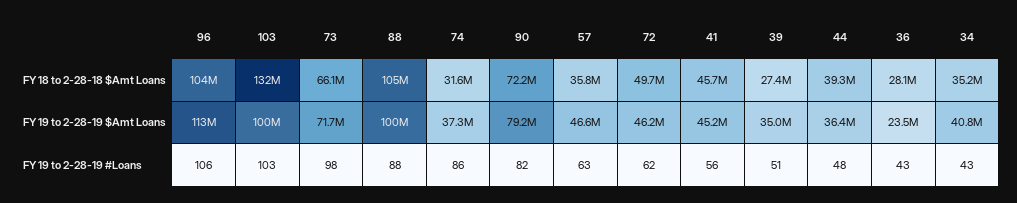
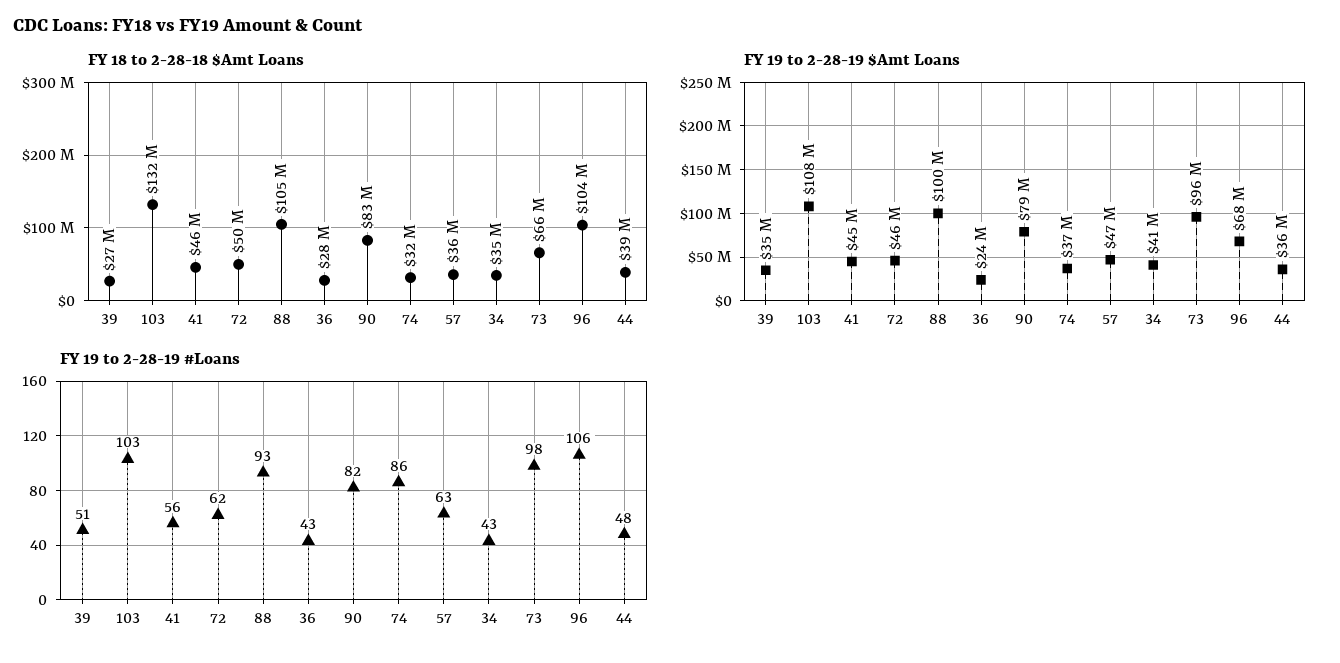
FY 18 to 2-28-18 $Amt Loans, 90: 72200000 -> 83000000
FY 19 to 2-28-19 $Amt Loans, 96: 113000000 -> 68000000
FY 19 to 2-28-19 $Amt Loans, 103: 100000000 -> 108000000
FY 19 to 2-28-19 $Amt Loans, 73: 71700000 -> 96000000
FY 19 to 2-28-19 #Loans, 88: 88 -> 93

